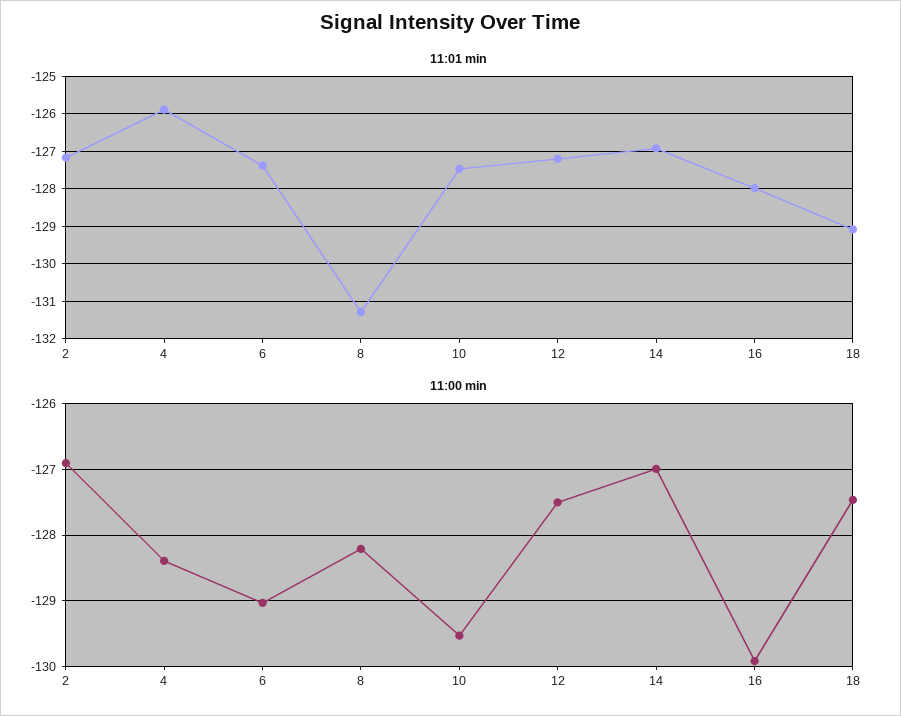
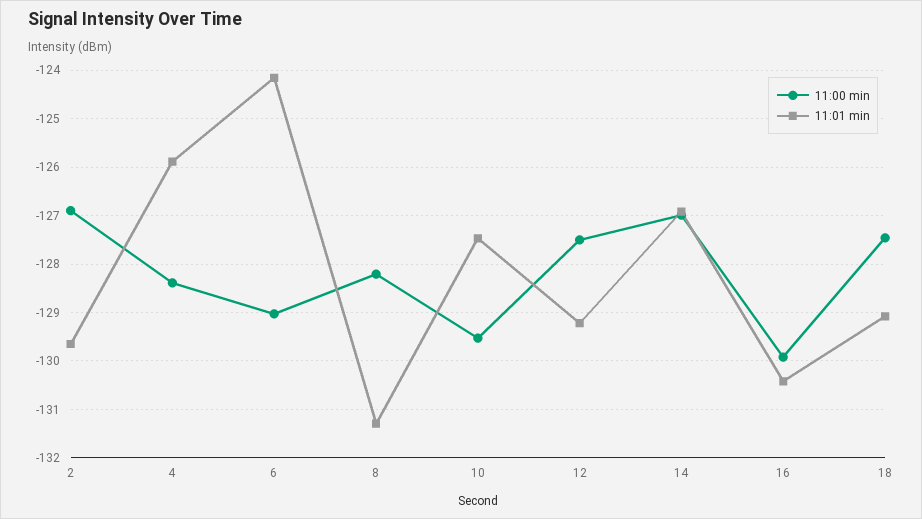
11:01 min, 2: -127.2 -> -129.6
11:01 min, 6: -127.4 -> -124.2
11:01 min, 12: -127.2 -> -129.2
11:01 min, 16: -128 -> -130.4

